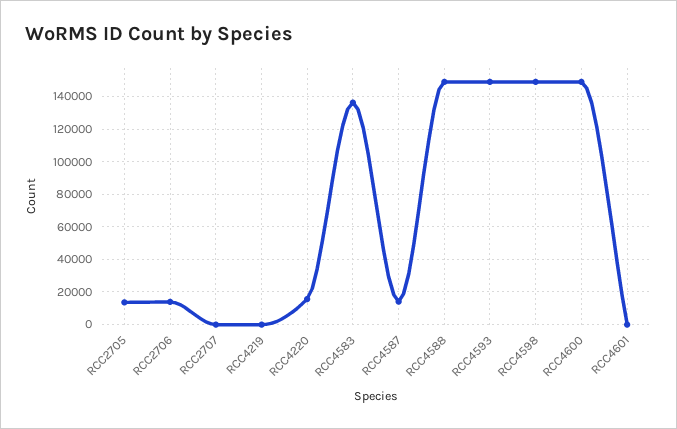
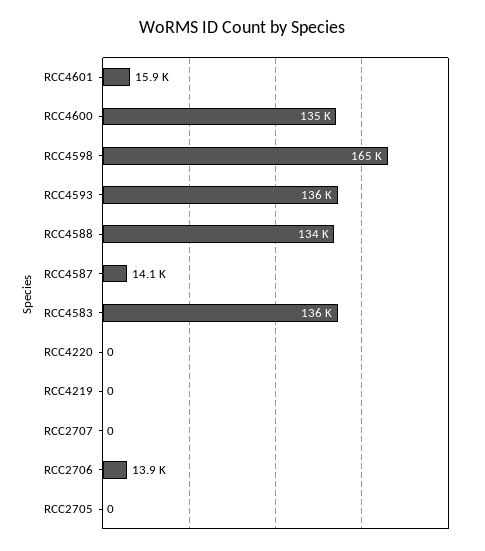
RCC2705: 15000 -> 0
RCC4220: 15000 -> 0
RCC4588: 150000 -> 134000
RCC4593: 150000 -> 136000
RCC4598: 150000 -> 165000
RCC4600: 150000 -> 135000
RCC4601: 0 -> 15900

